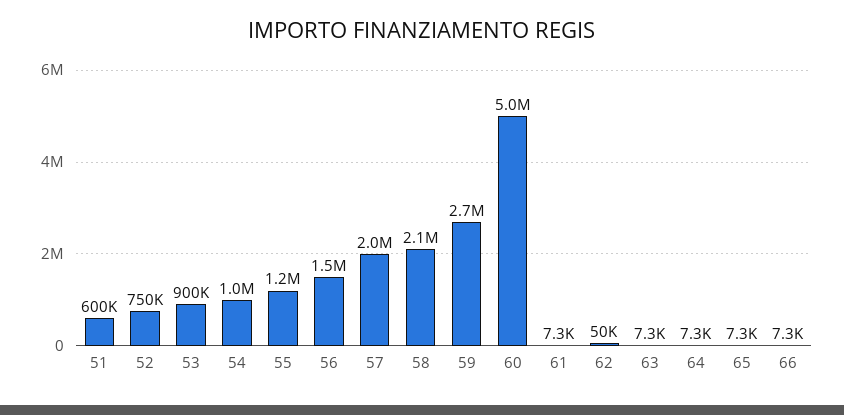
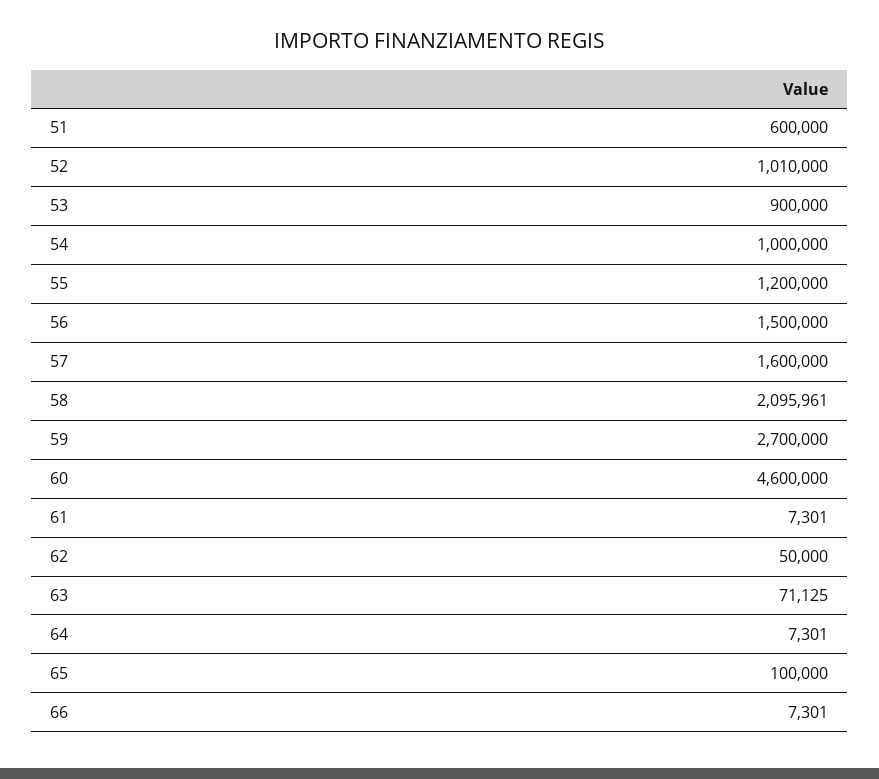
52: 750000 -> 1010000
57: 2000000 -> 1600000
60: 5000000 -> 4600000
63: 7300 -> 71125
65: 7300 -> 100000

